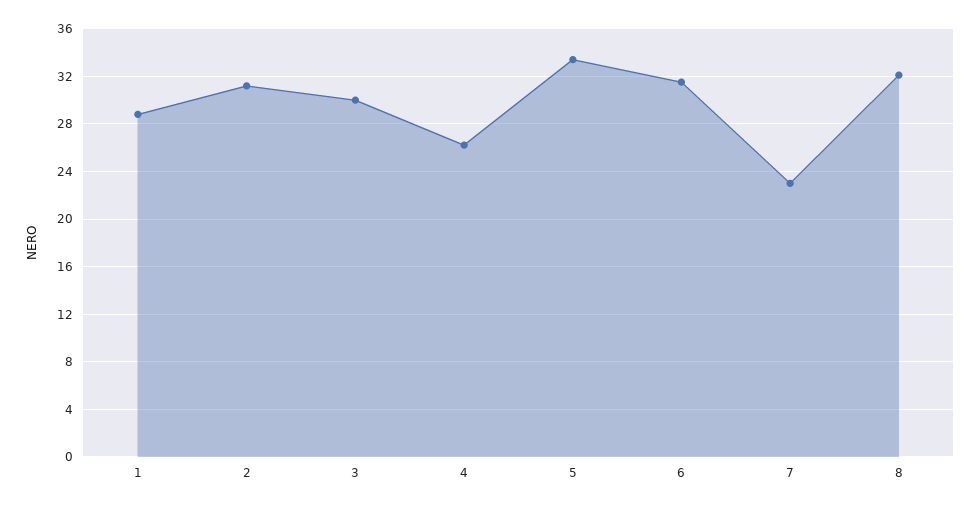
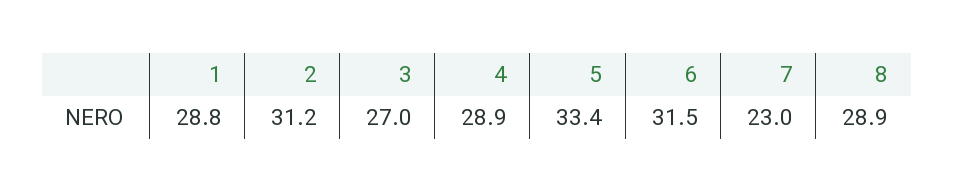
3: 30 -> 27
4: 26 -> 28.9
8: 32 -> 28.9

